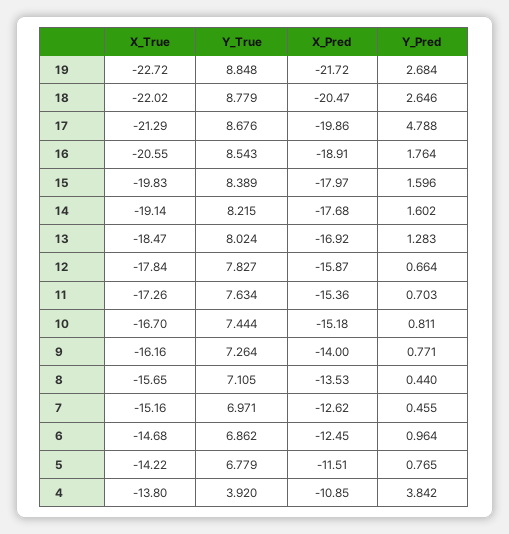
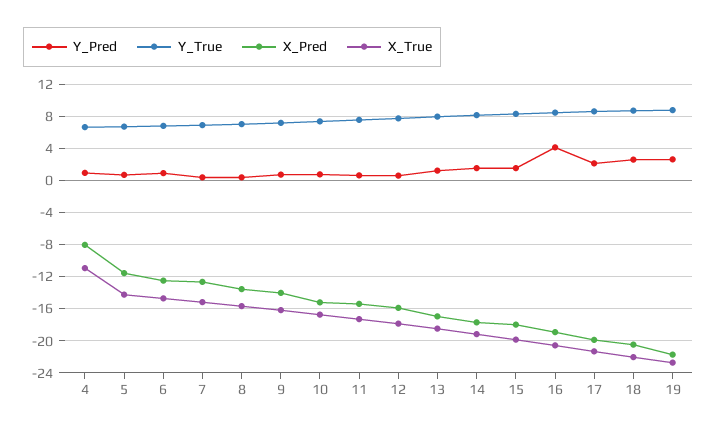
Y_Pred, 17: 4.788 -> 2
Y_Pred, 16: 1.764 -> 4
X_True, 4: -13.8 -> -11
Y_True, 4: 3.92 -> 7
X_Pred, 4: -10.85 -> -8
Y_Pred, 4: 3.842 -> 1

